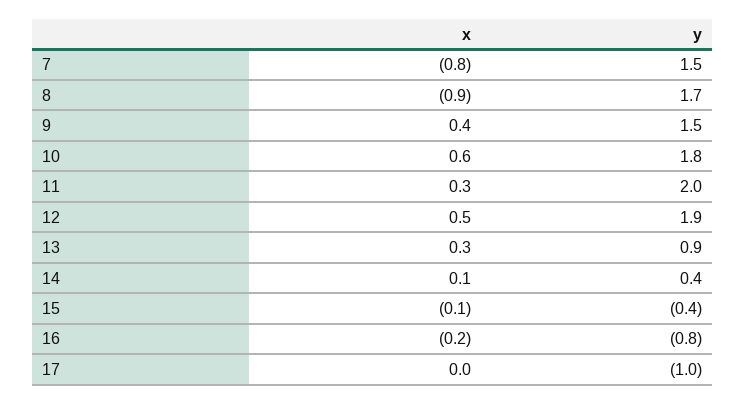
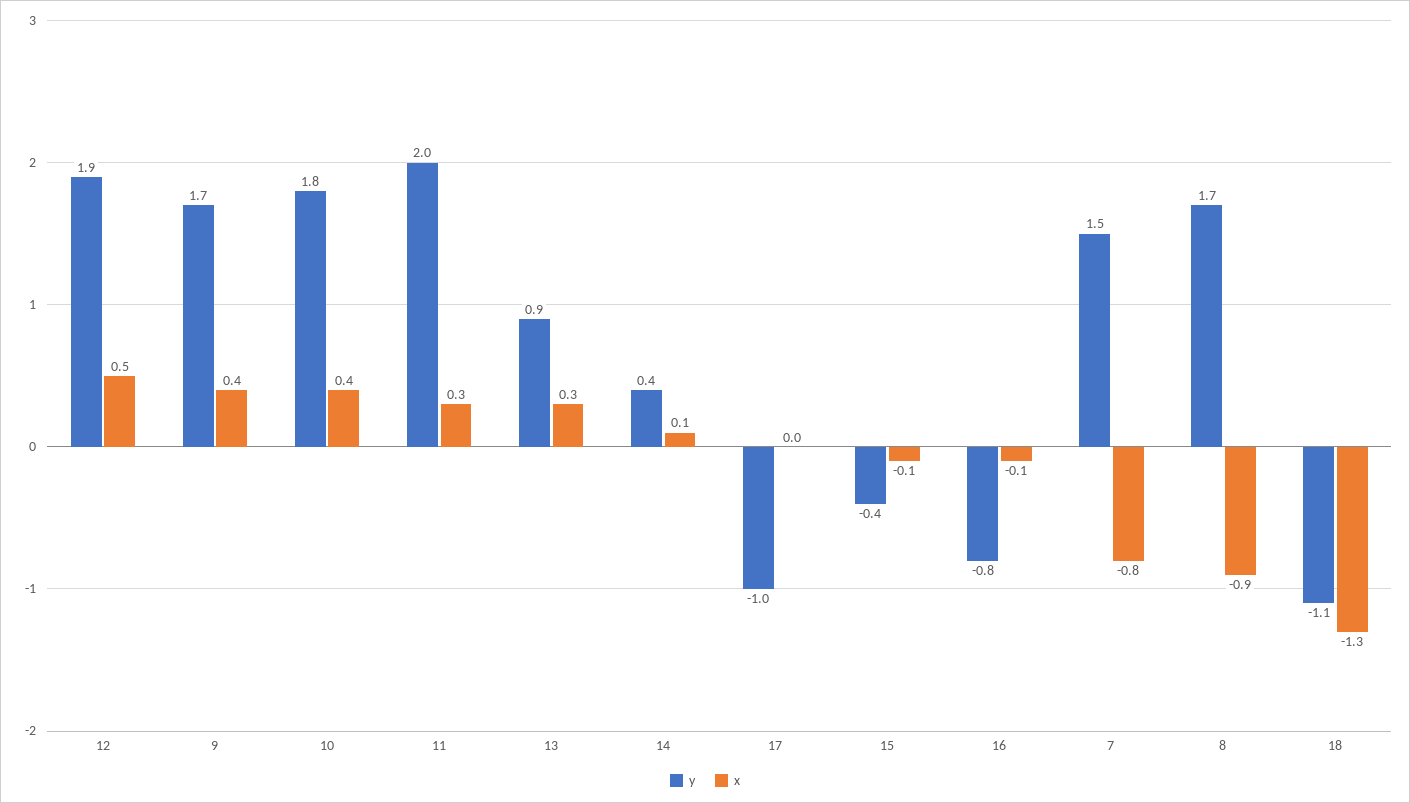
y, 9: 1.5 -> 1.7
x, 10: 0.6 -> 0.4
x, 16: -0.2 -> -0.1
y, 18: none -> -1.1
x, 18: none -> -1.3

